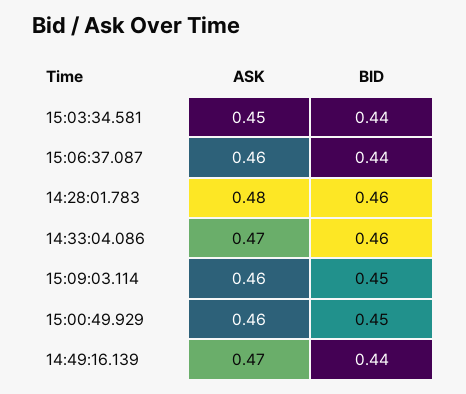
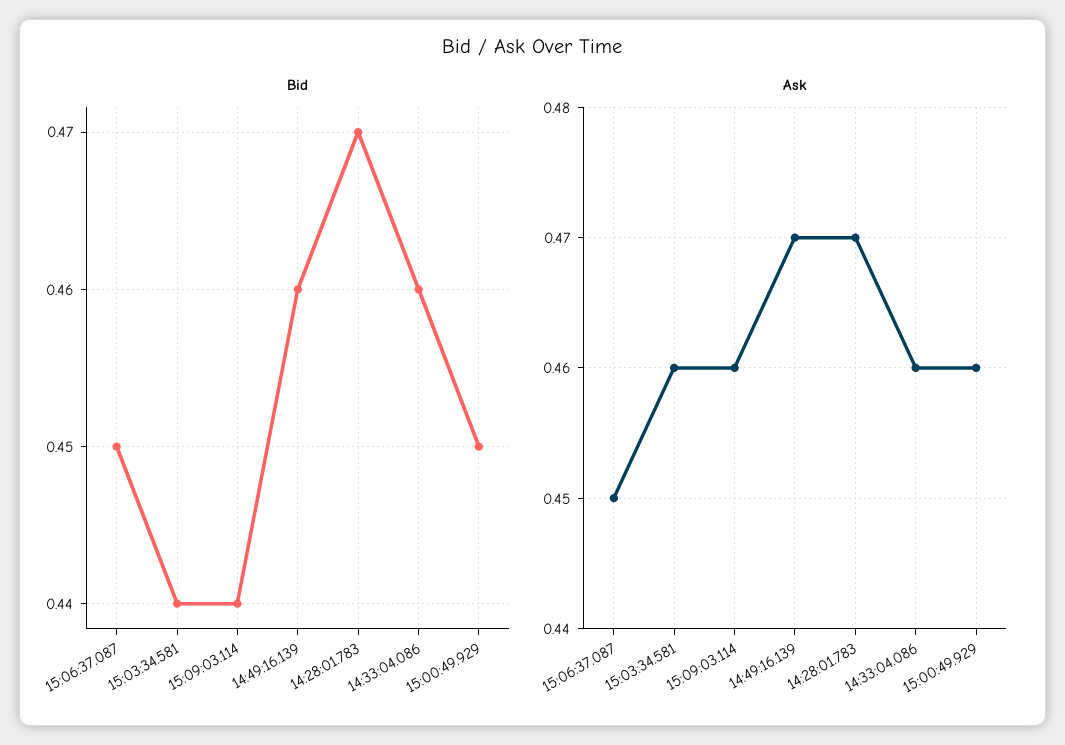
ASK, 15:03:34.581: 0.45 -> 0.46
ASK, 15:06:37.087: 0.46 -> 0.45
BID, 15:06:37.087: 0.44 -> 0.45
ASK, 14:28:01.783: 0.48 -> 0.47
BID, 14:28:01.783: 0.46 -> 0.47
ASK, 14:33:04.086: 0.47 -> 0.46
BID, 15:09:03.114: 0.45 -> 0.44
BID, 14:49:16.139: 0.44 -> 0.46

